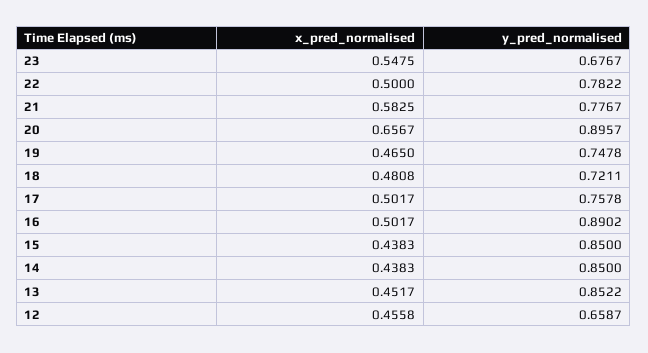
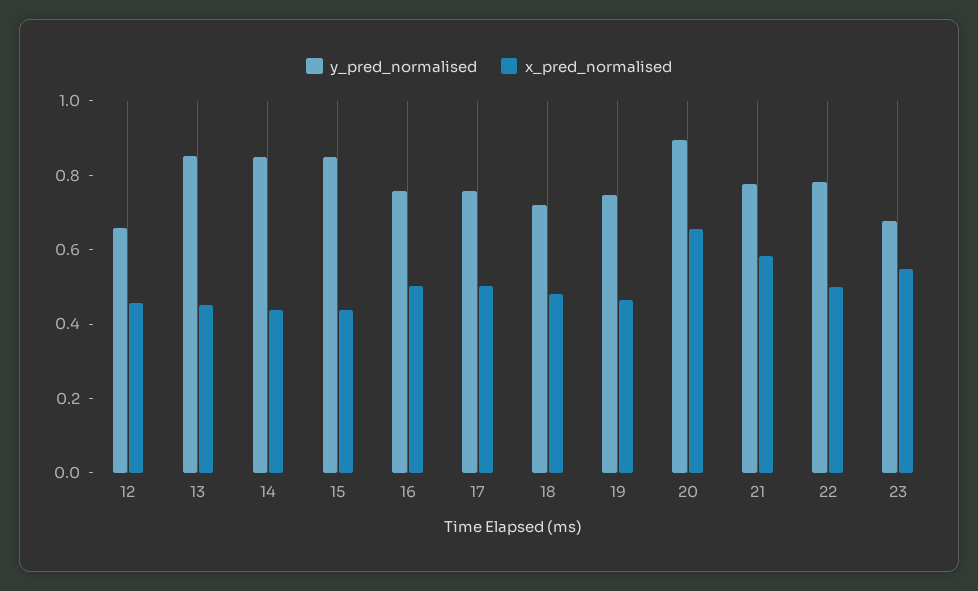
y_pred_normalised, 16: 0.8902 -> 0.75

